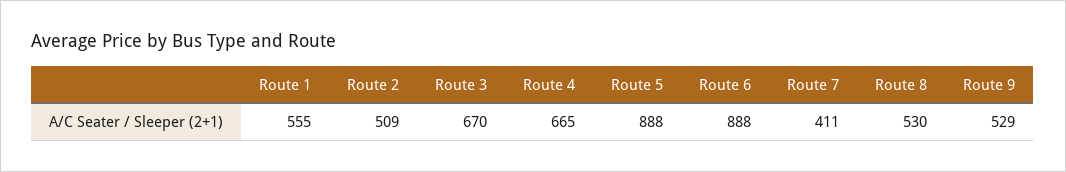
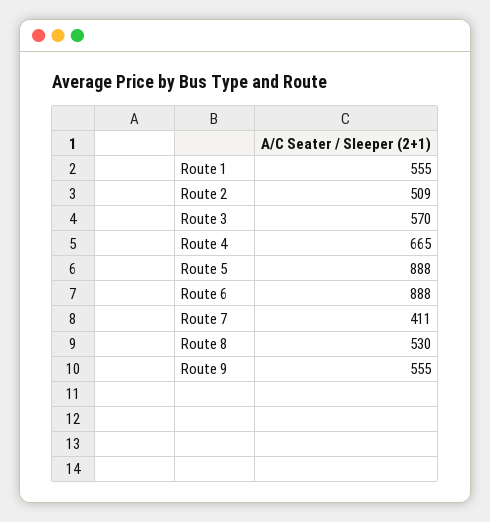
Route 3: 670 -> 570
Route 9: 529 -> 555

